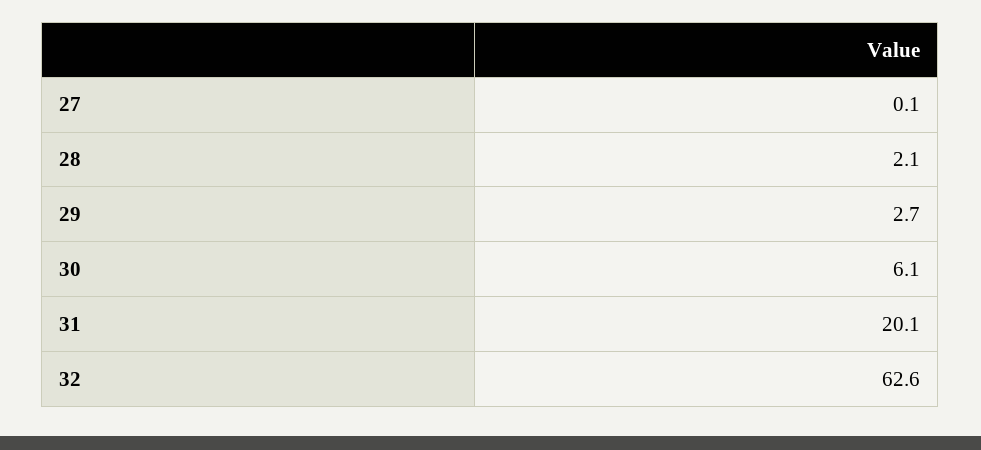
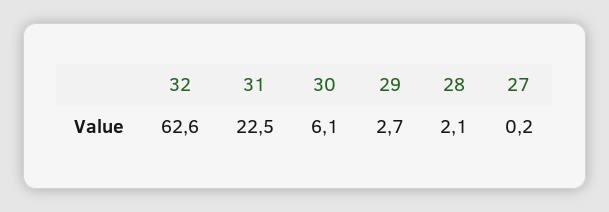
27: 0.1 -> 0.2
31: 20.1 -> 22.5

